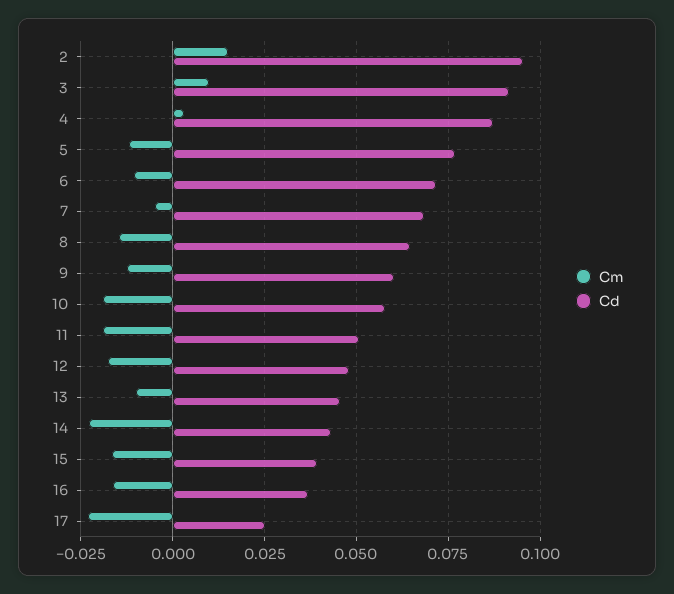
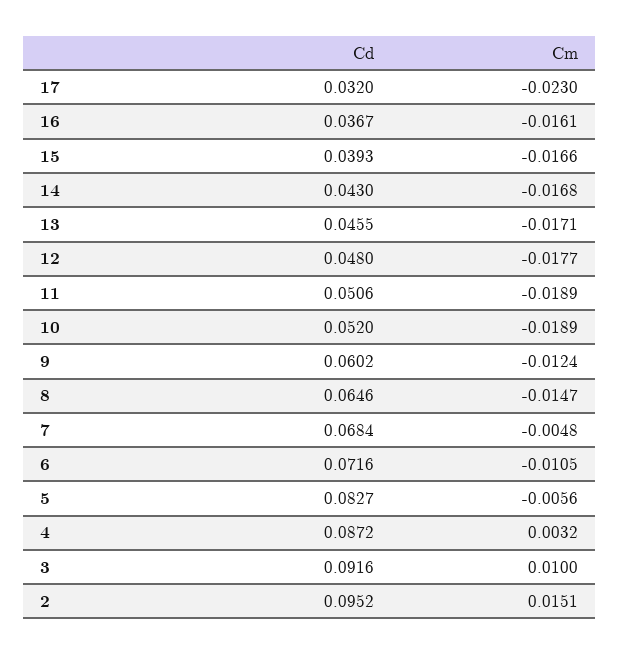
Cm, 5: -0.0125 -> -0.0056
Cd, 5: 0.0775 -> 0.0827
Cd, 10: 0.0575 -> 0.052
Cm, 13: -0.01 -> -0.0171
Cm, 14: -0.0225 -> -0.0168
Cd, 17: 0.025 -> 0.032

